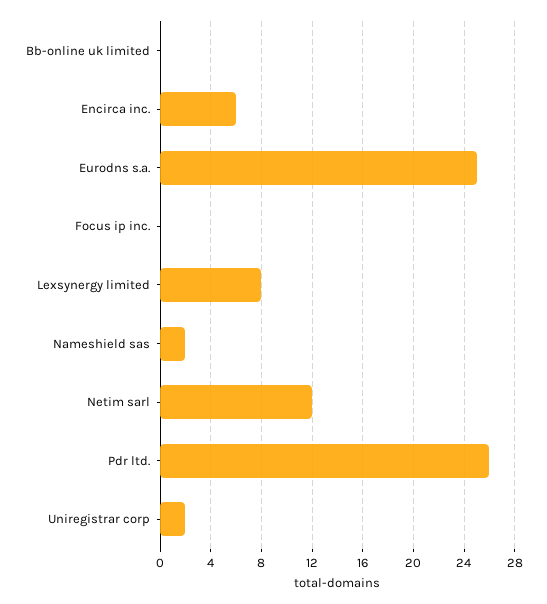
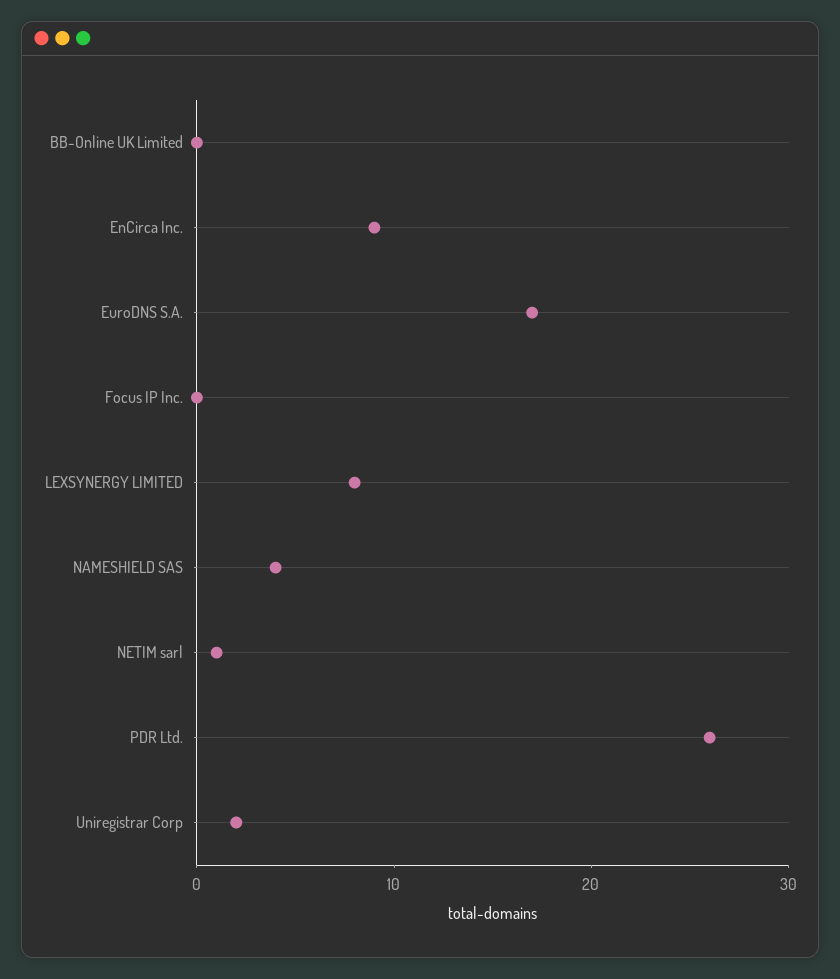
Encirca inc.: 6 -> 9
Eurodns s.a.: 25 -> 17
Nameshield sas: 2 -> 4
Netim sarl: 12 -> 1

